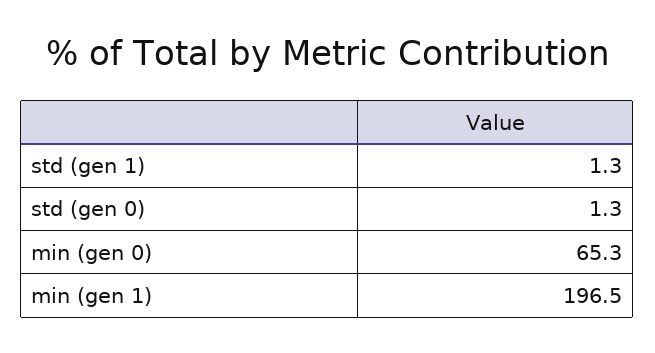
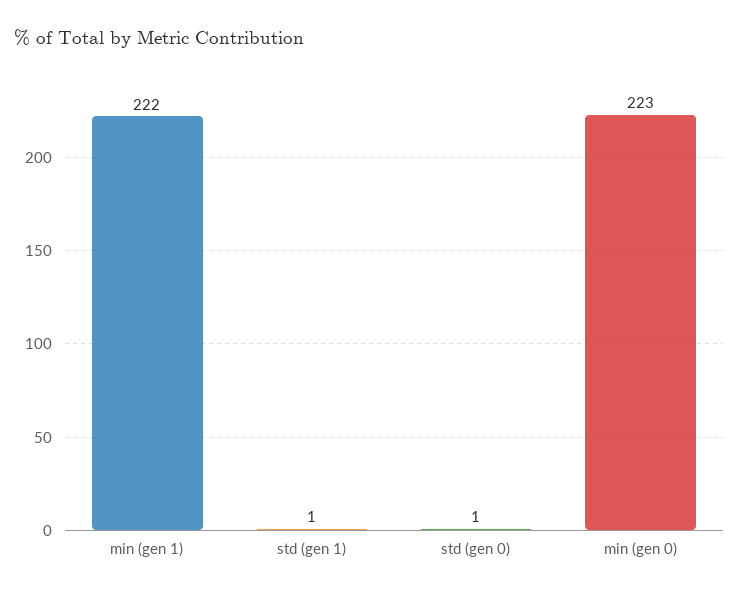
min (gen 0): 65.3 -> 223
min (gen 1): 196.5 -> 222

